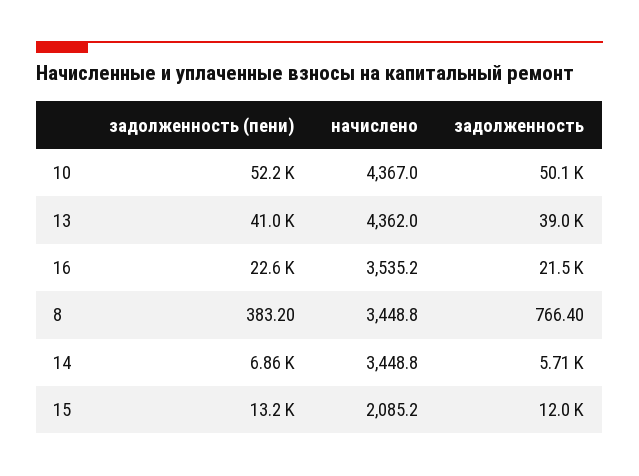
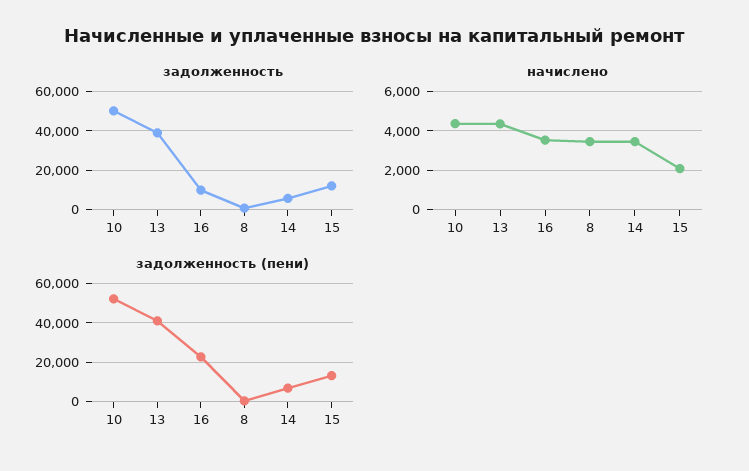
задолженность, 16: 21500 -> 10000

